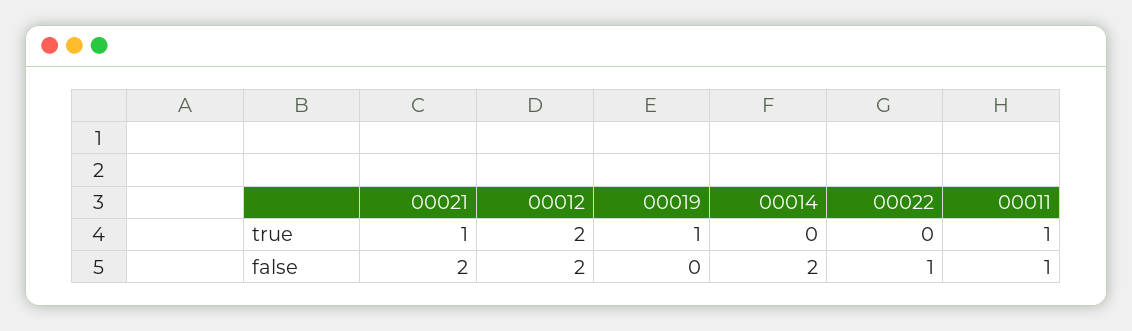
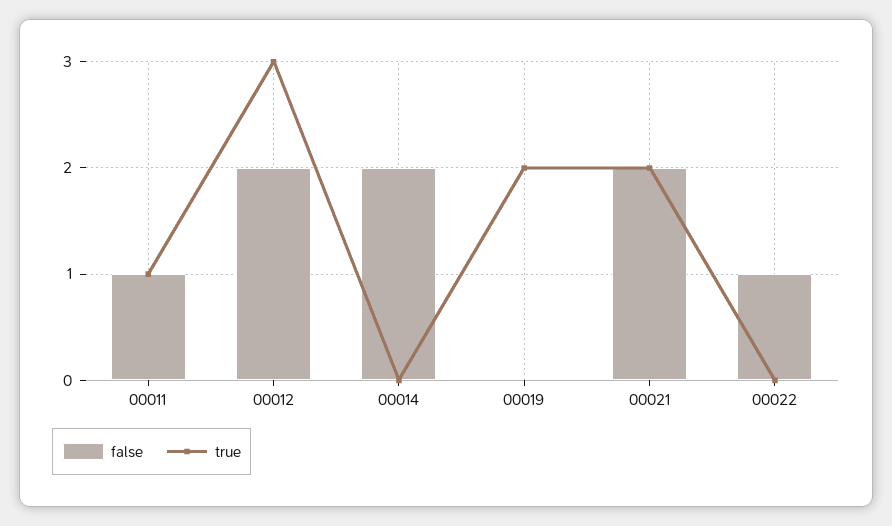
true, 00021: 1 -> 2
true, 00012: 2 -> 3
true, 00019: 1 -> 2

